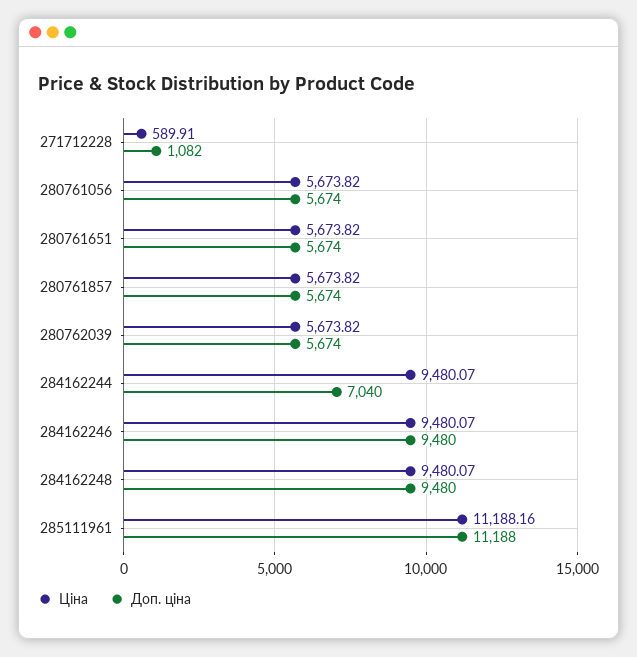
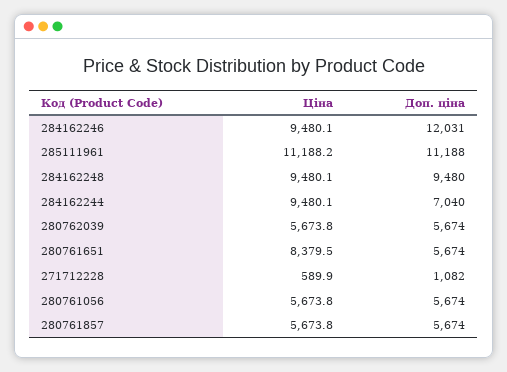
Ціна, 280761651: 5673.82 -> 8379.5
Доп. ціна, 284162246: 9480 -> 12031

